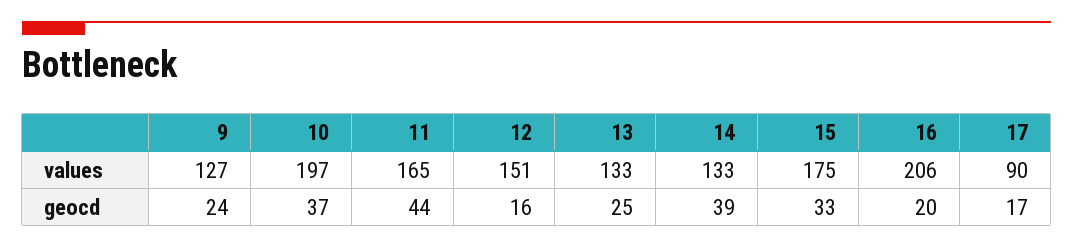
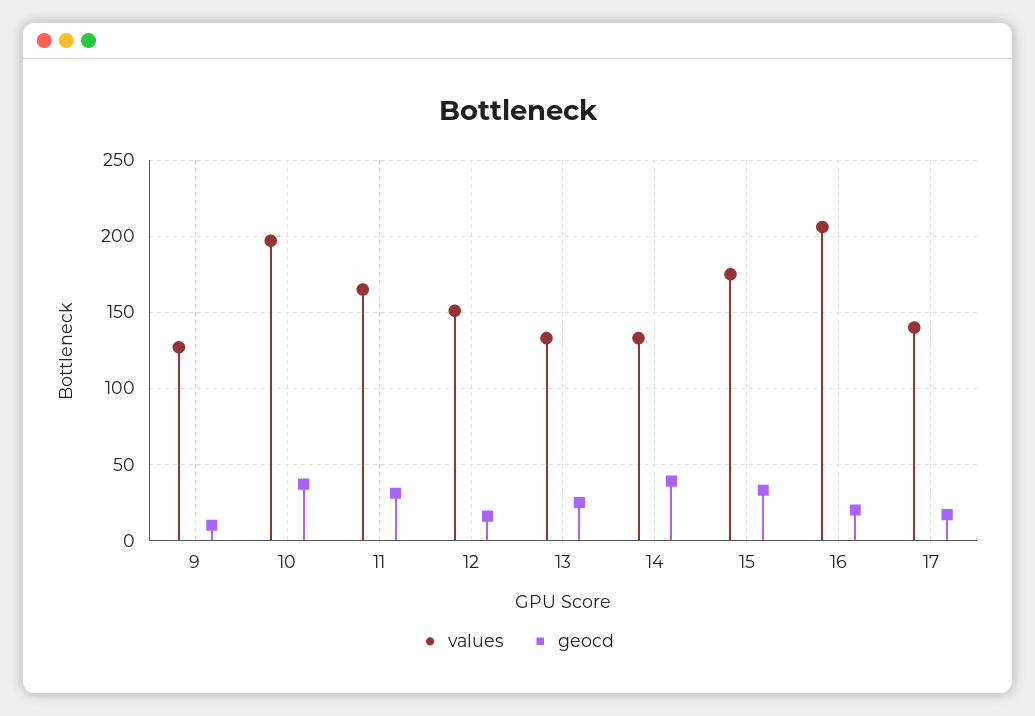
values, 17: 90 -> 140
geocd, 9: 24 -> 10
geocd, 11: 44 -> 30

